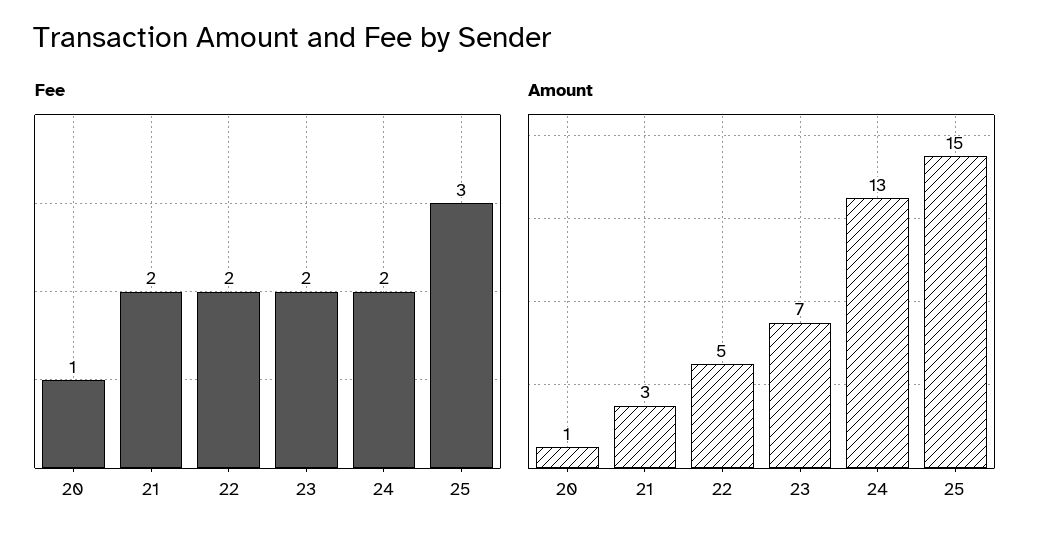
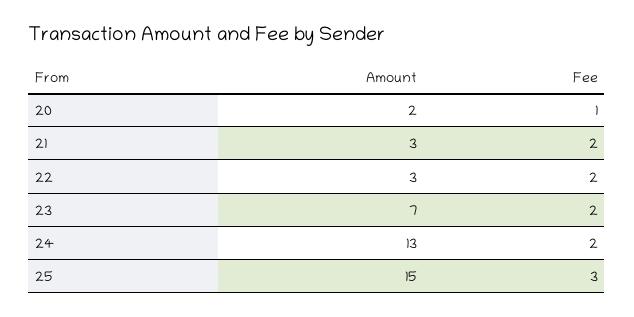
Amount, 20: 1 -> 2
Amount, 22: 5 -> 3

